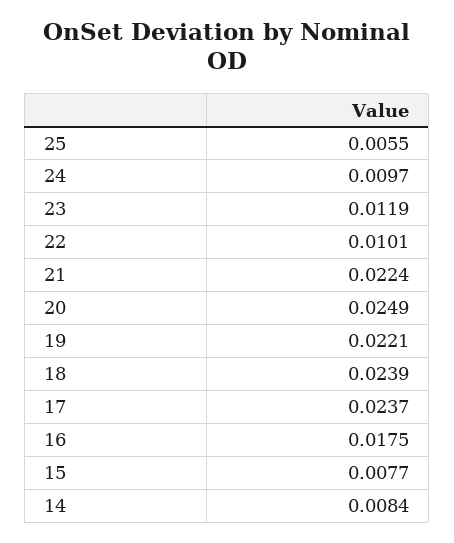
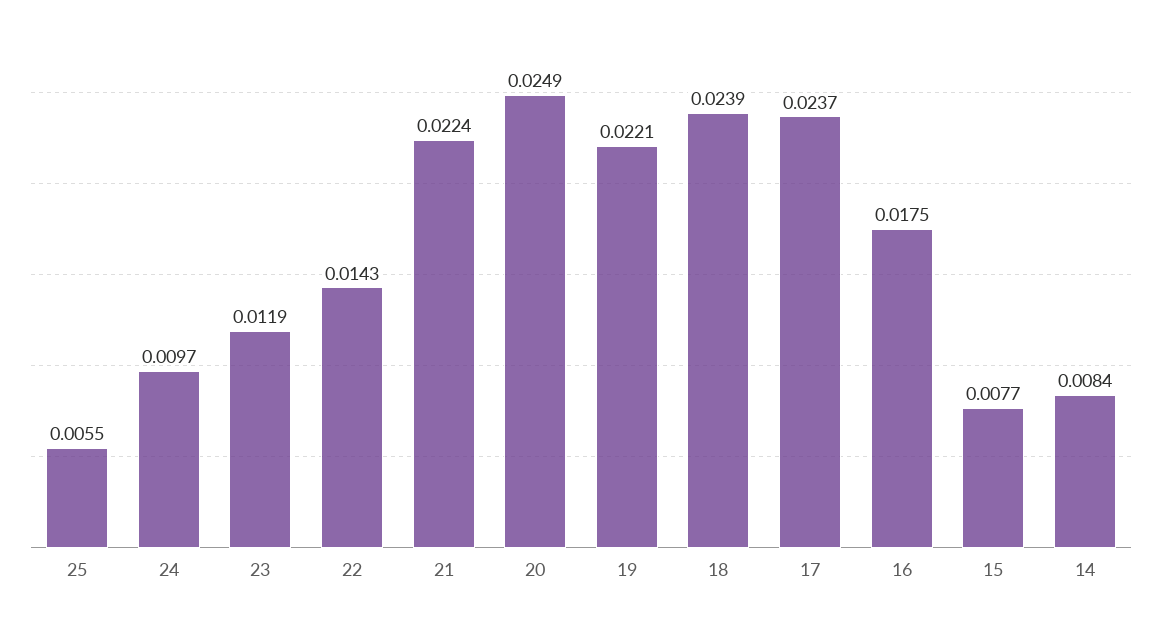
22: 0.0101 -> 0.0143

